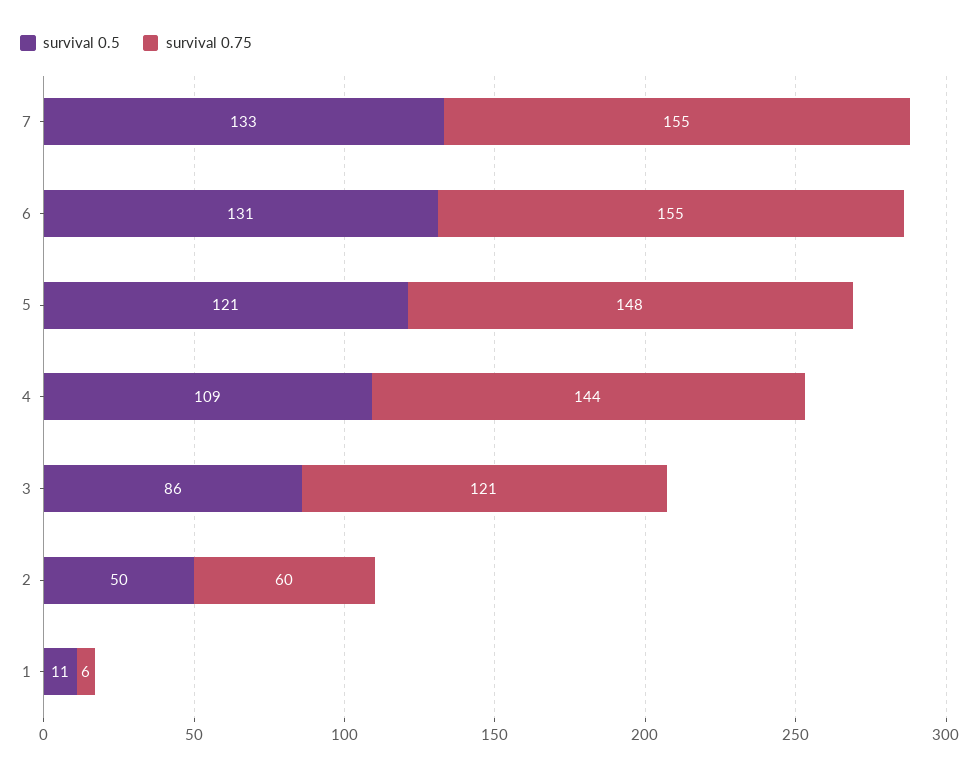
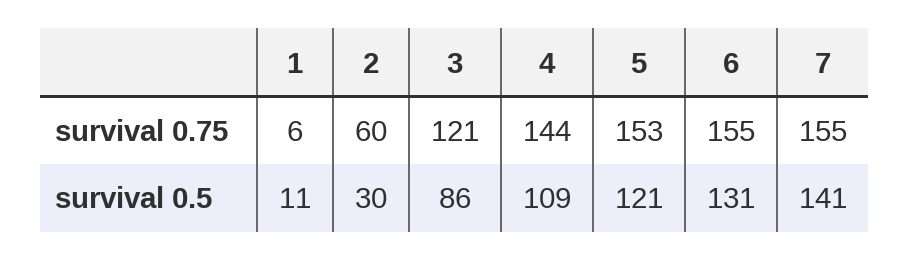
survival 0.5, 7: 133 -> 141
survival 0.75, 5: 148 -> 153
survival 0.5, 2: 50 -> 30

